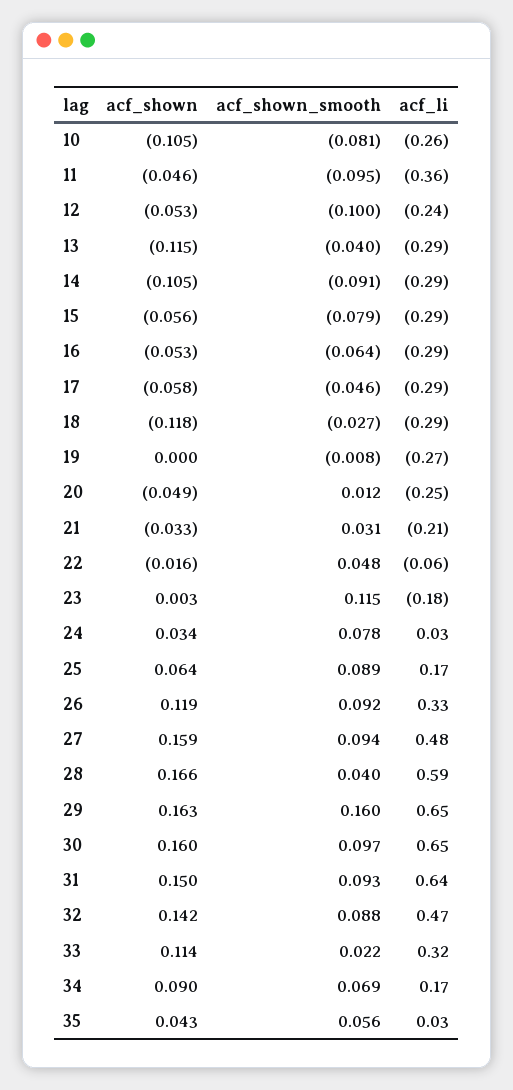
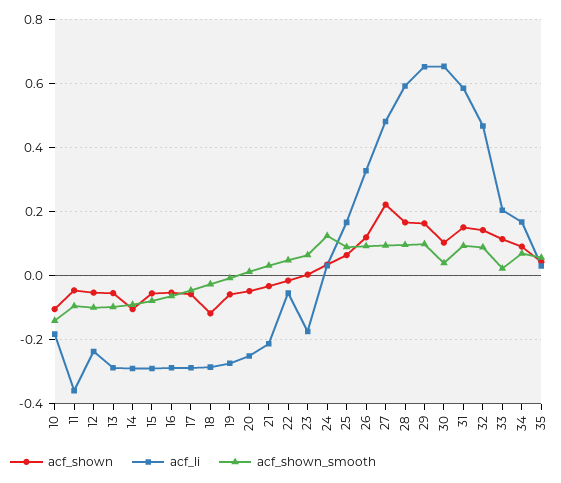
acf_shown_smooth, 10: -0.081 -> -0.14
acf_li, 10: -0.26 -> -0.18
acf_shown, 13: -0.115 -> -0.06
acf_shown_smooth, 13: -0.04 -> -0.1
acf_shown, 19: 0 -> -0.06
acf_shown_smooth, 23: 0.115 -> 0.06
acf_shown_smooth, 24: 0.078 -> 0.12
acf_shown, 27: 0.159 -> 0.22
acf_shown_smooth, 28: 0.04 -> 0.1
acf_shown_smooth, 29: 0.16 -> 0.1
acf_shown, 30: 0.16 -> 0.1
acf_shown_smooth, 30: 0.097 -> 0.04
acf_li, 31: 0.64 -> 0.58
acf_li, 33: 0.32 -> 0.2

